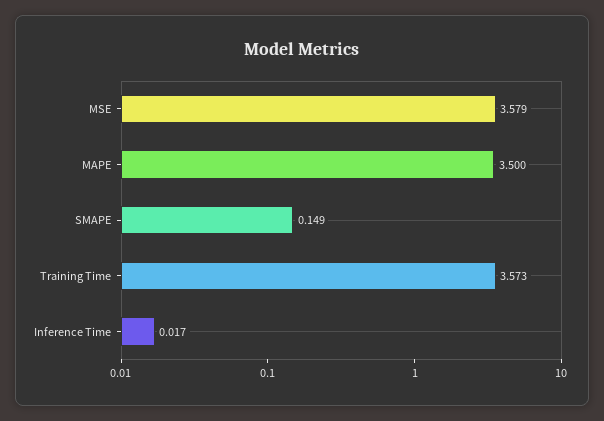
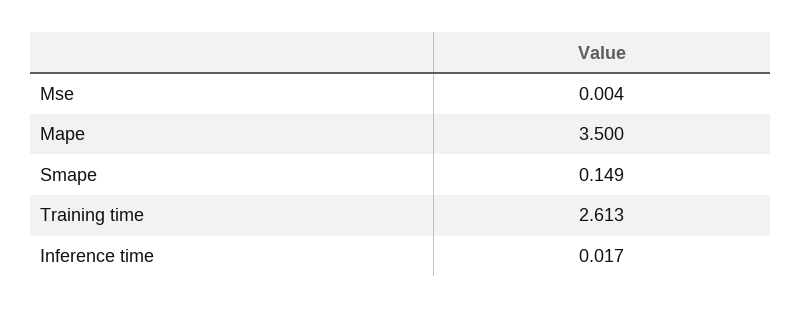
MSE: 3.579 -> 0.004
Training Time: 3.573 -> 2.613

